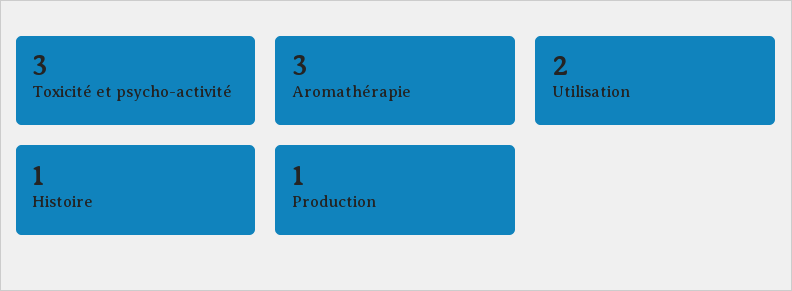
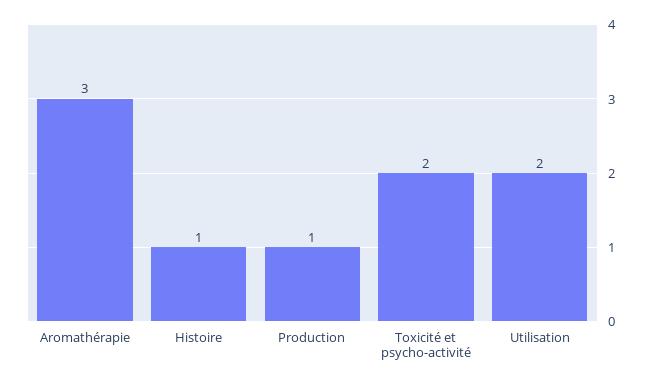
Toxicité et psycho-activité: 3 -> 2

